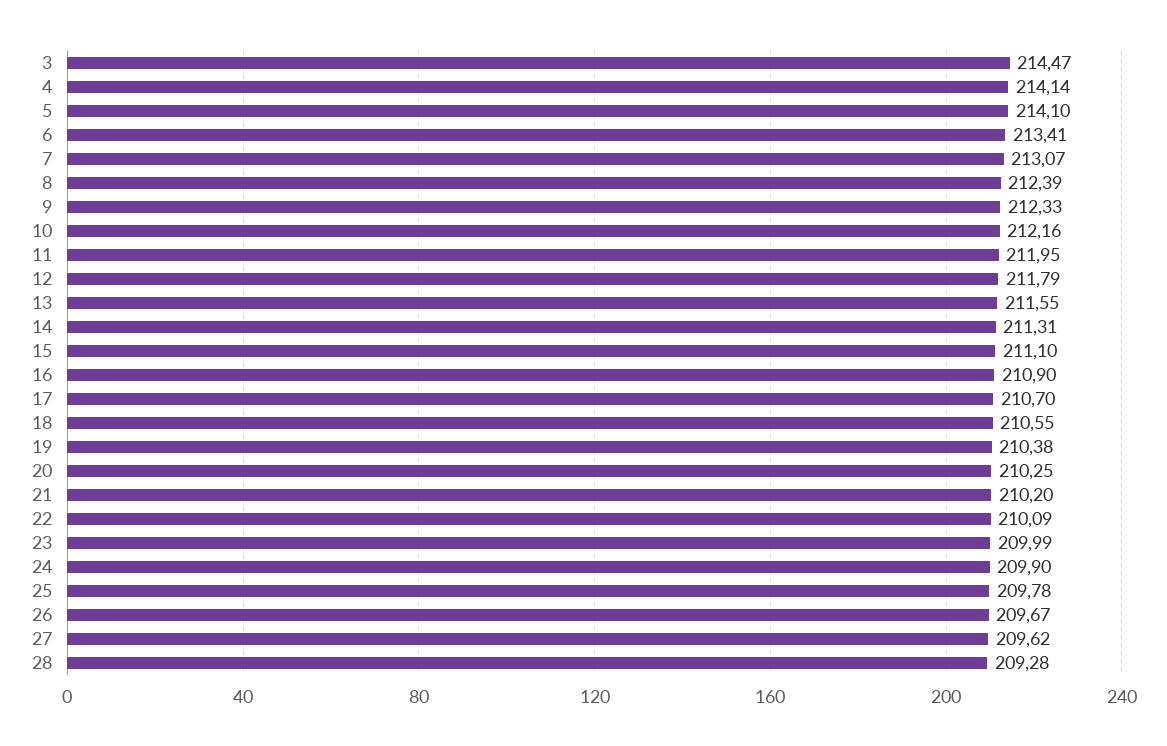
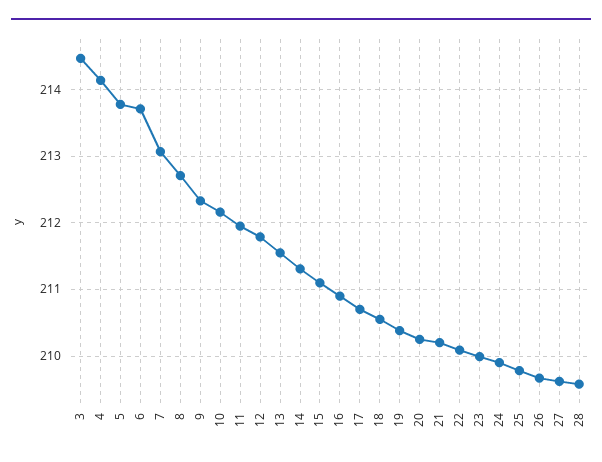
5: 214.1 -> 213.8
6: 213.41 -> 213.7
8: 212.39 -> 212.7
28: 209.28 -> 209.6

